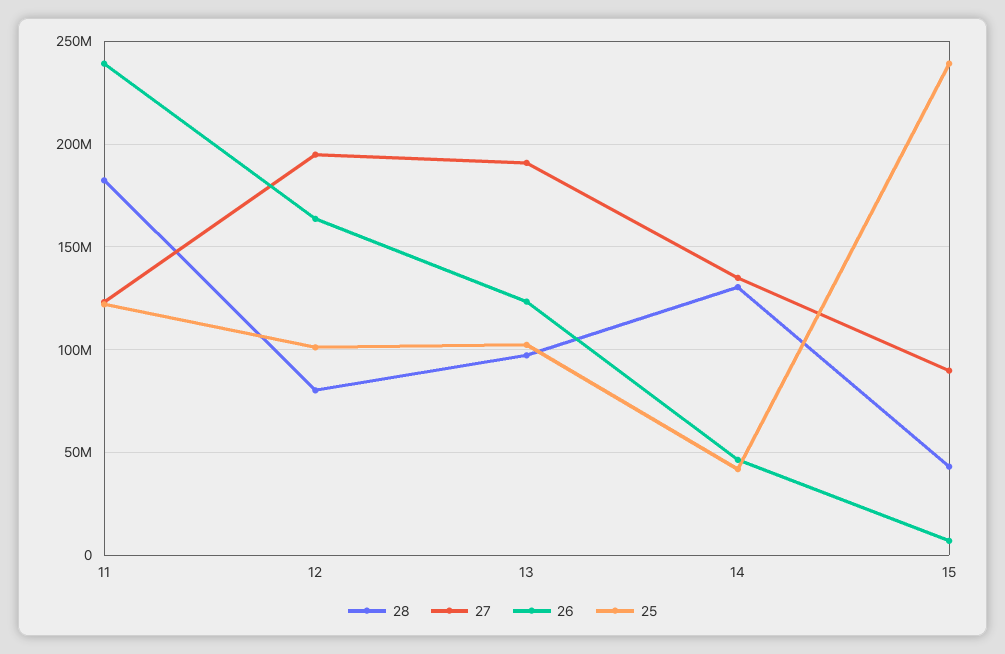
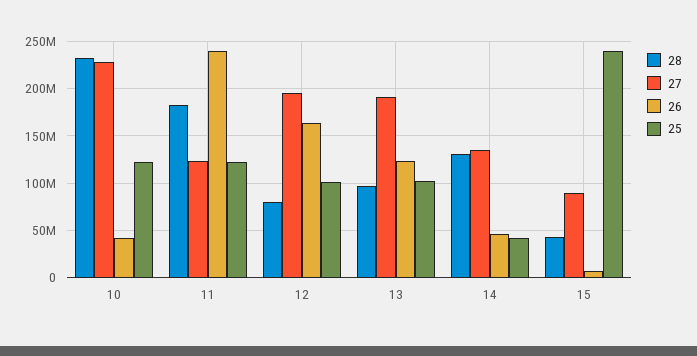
28, 10: none -> 230000000
27, 10: none -> 230000000
26, 10: none -> 40000000
25, 10: none -> 120000000

